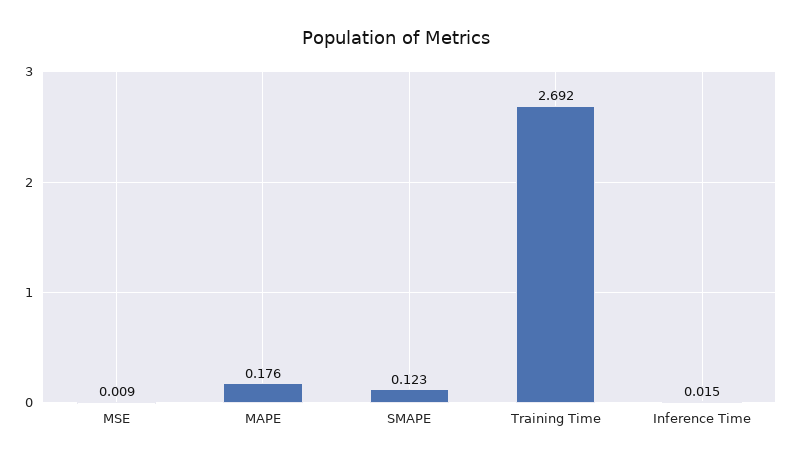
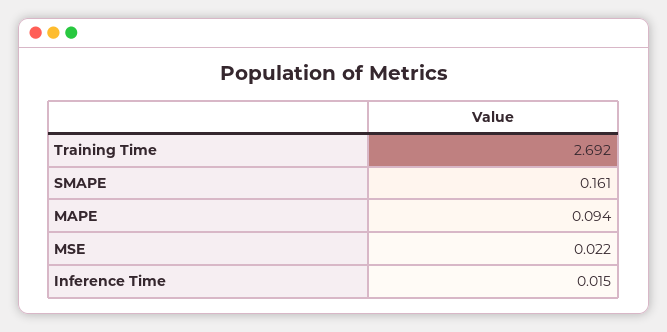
MSE: 0.009 -> 0.022
MAPE: 0.176 -> 0.094
SMAPE: 0.123 -> 0.161

